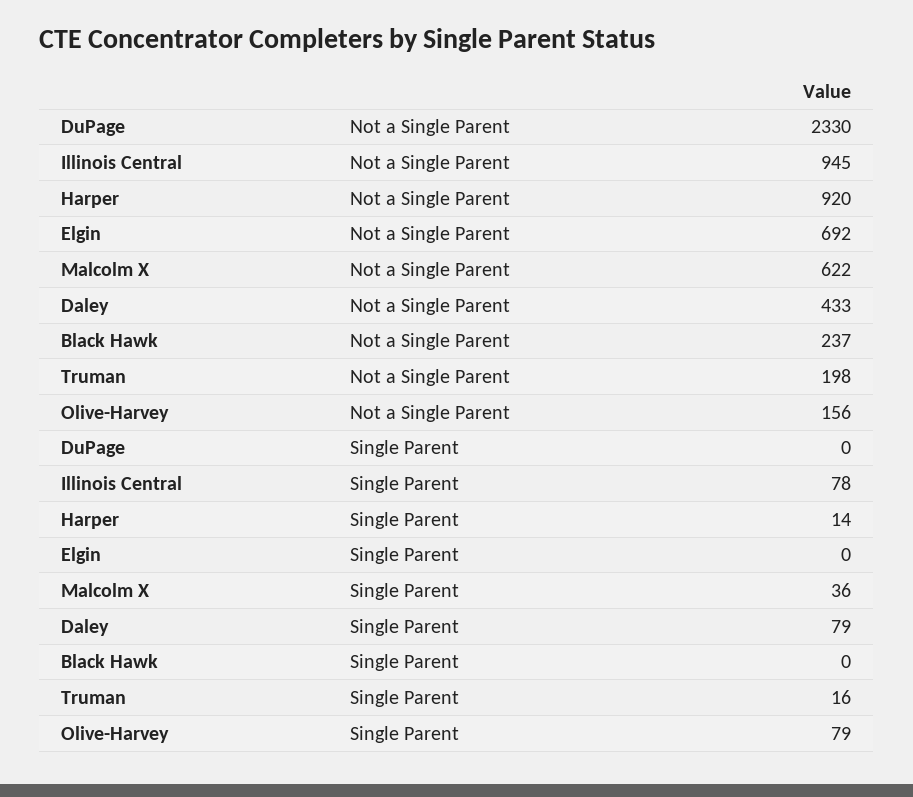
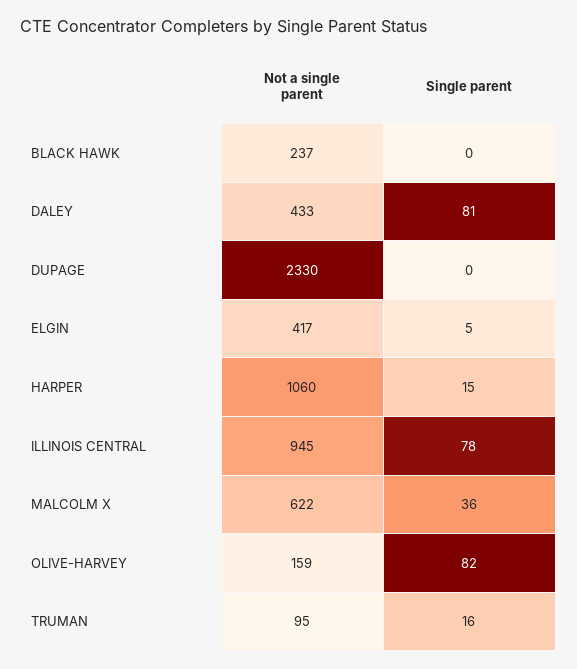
Harper, Not a Single Parent: 920 -> 1060
Elgin, Not a Single Parent: 692 -> 417
Truman, Not a Single Parent: 198 -> 95
Olive-Harvey, Not a Single Parent: 156 -> 159
Harper, Single Parent: 14 -> 15
Elgin, Single Parent: 0 -> 5
Daley, Single Parent: 79 -> 81
Olive-Harvey, Single Parent: 79 -> 82

